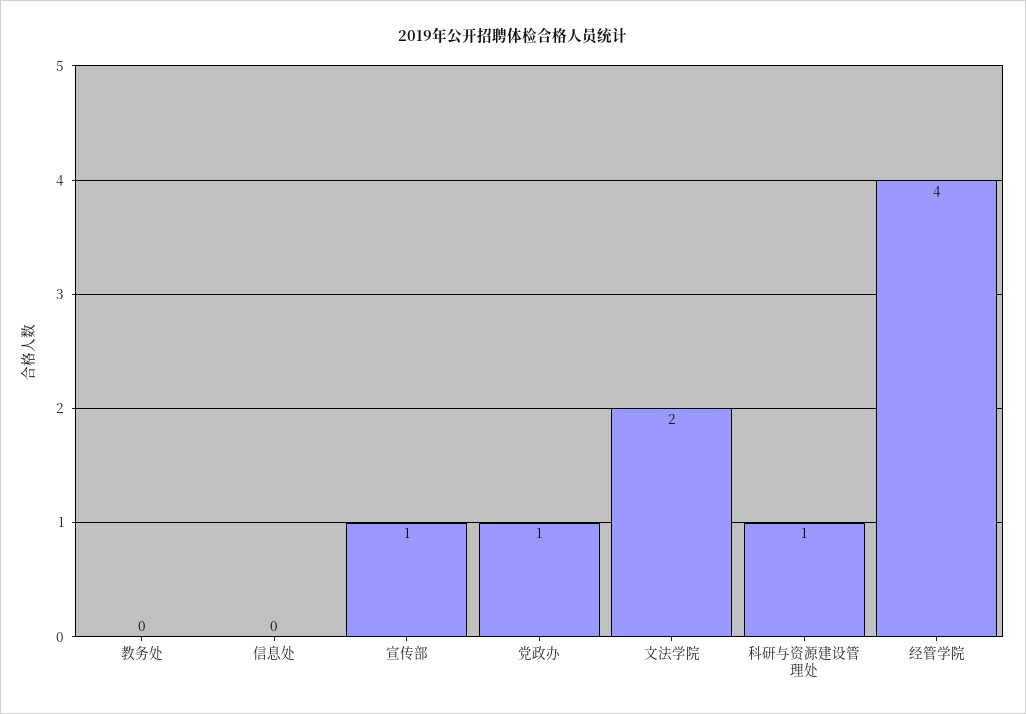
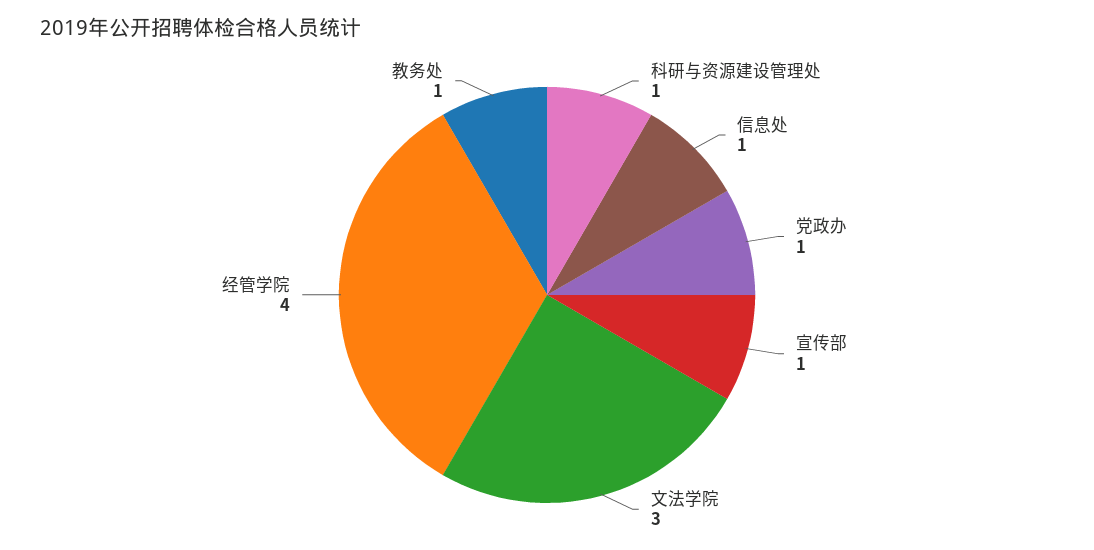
教务处: 0 -> 1
信息处: 0 -> 1
文法学院: 2 -> 3

